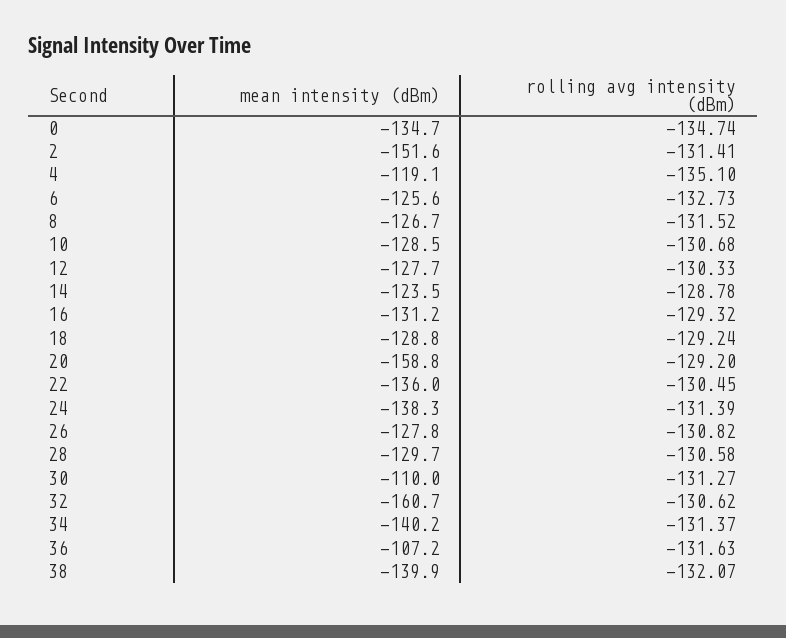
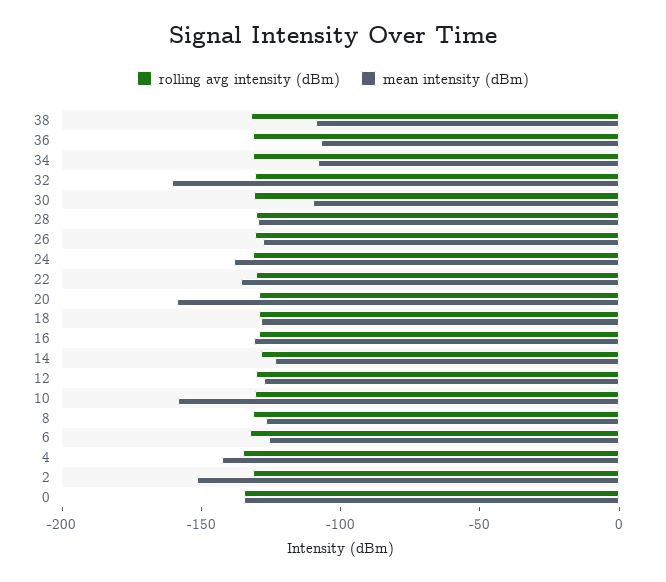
mean intensity (dBm), 4: -119.1 -> -140
mean intensity (dBm), 10: -128.5 -> -160
mean intensity (dBm), 34: -140.2 -> -110
mean intensity (dBm), 38: -139.9 -> -110

